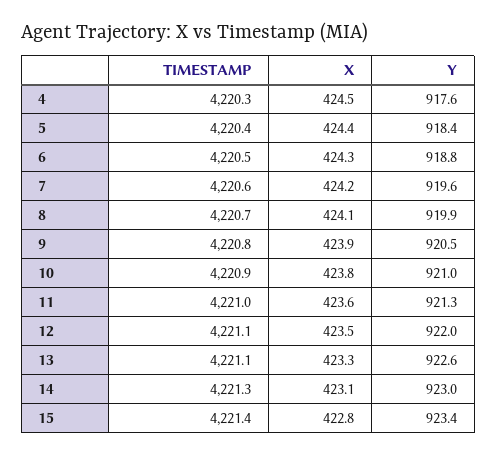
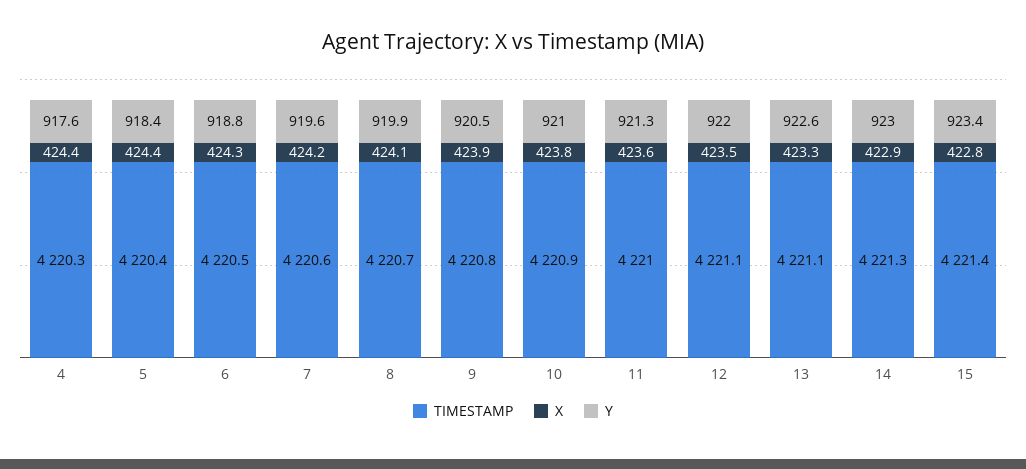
X, 4: 424.5 -> 424.4
X, 14: 423.1 -> 422.9

